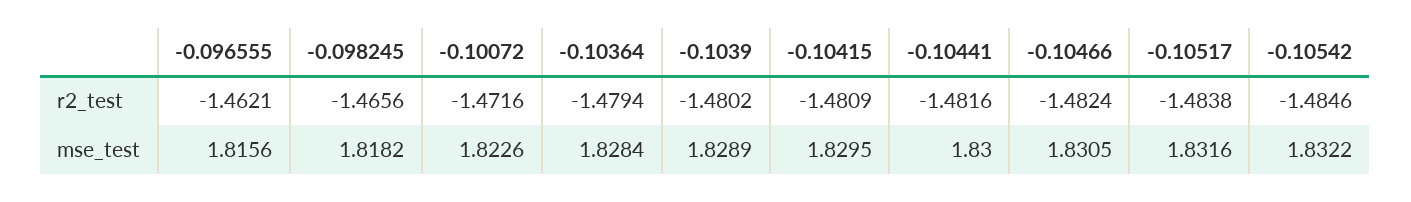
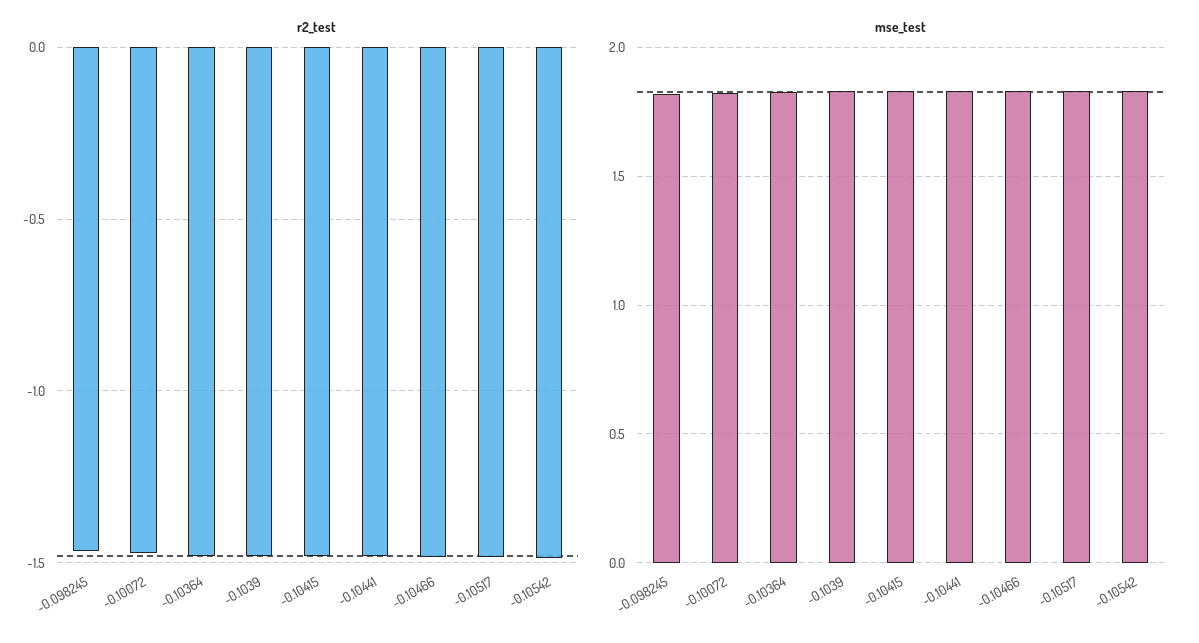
r2_test, -0.096555: -1.4621 -> none
mse_test, -0.096555: 1.8156 -> none

